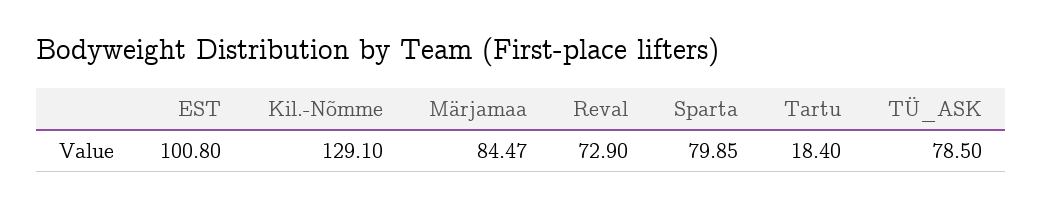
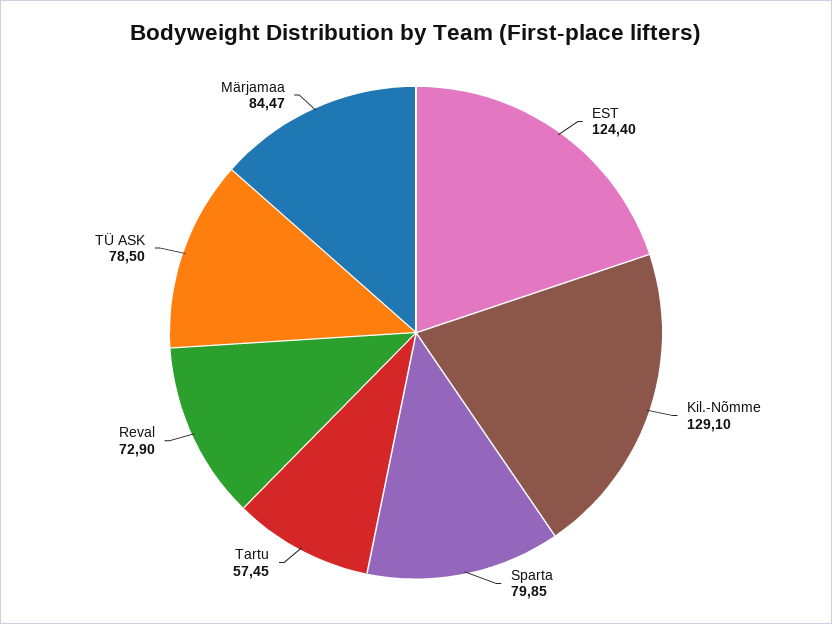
EST: 100.8 -> 124.4
Tartu: 18.4 -> 57.45

